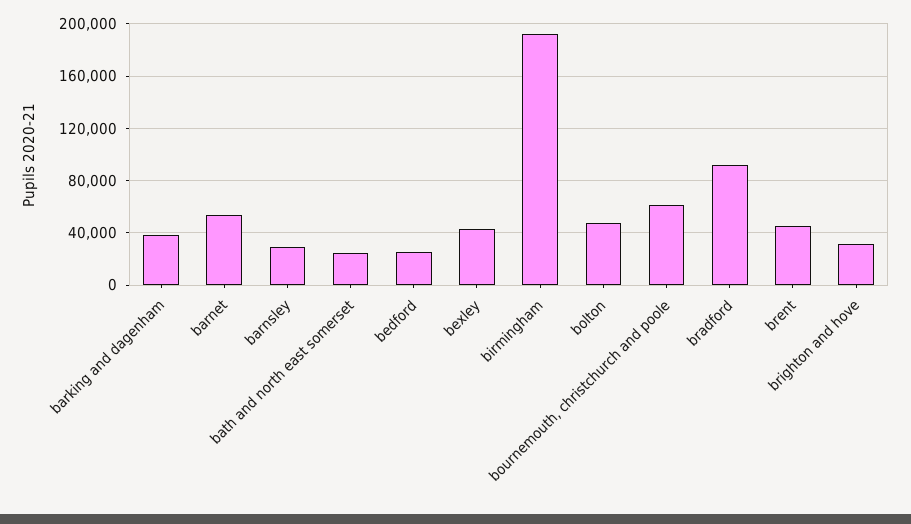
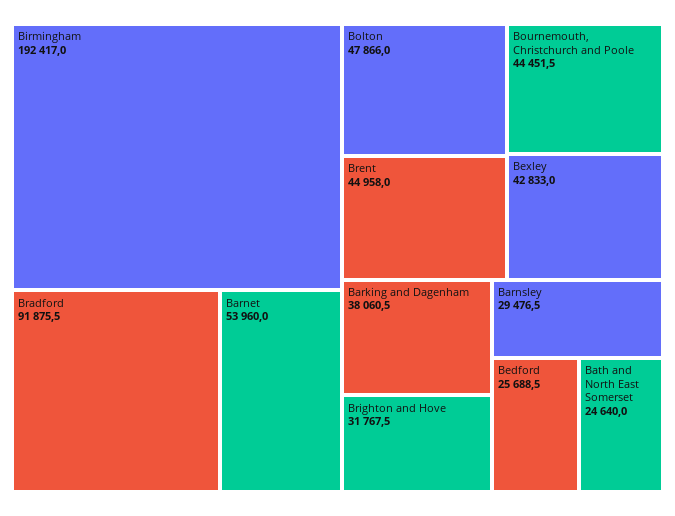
bournemouth, christchurch and poole: 60000 -> 44451.5

